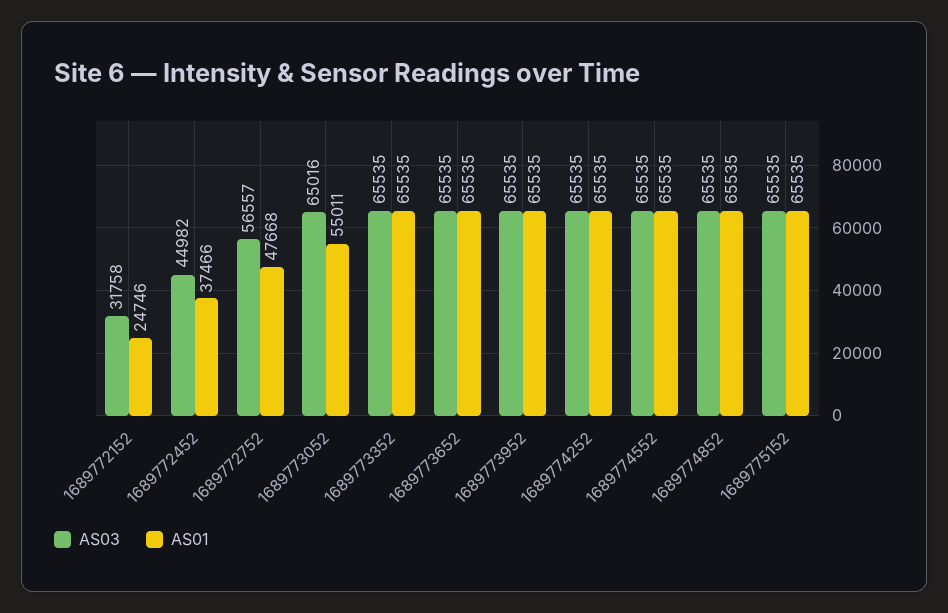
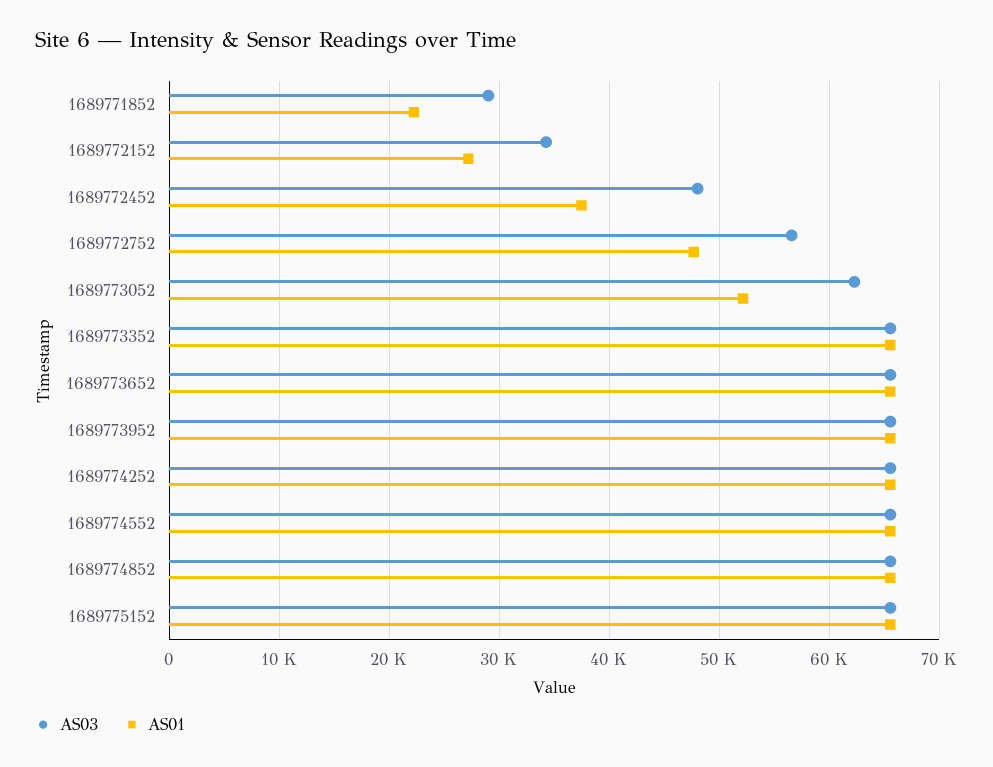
AS03, 1689772152: 31758 -> 34000
AS01, 1689772152: 24746 -> 27000
AS03, 1689772452: 44982 -> 48000
AS03, 1689773052: 65016 -> 62000
AS01, 1689773052: 55011 -> 52000
AS03, 1689771852: none -> 29000
AS01, 1689771852: none -> 22000

